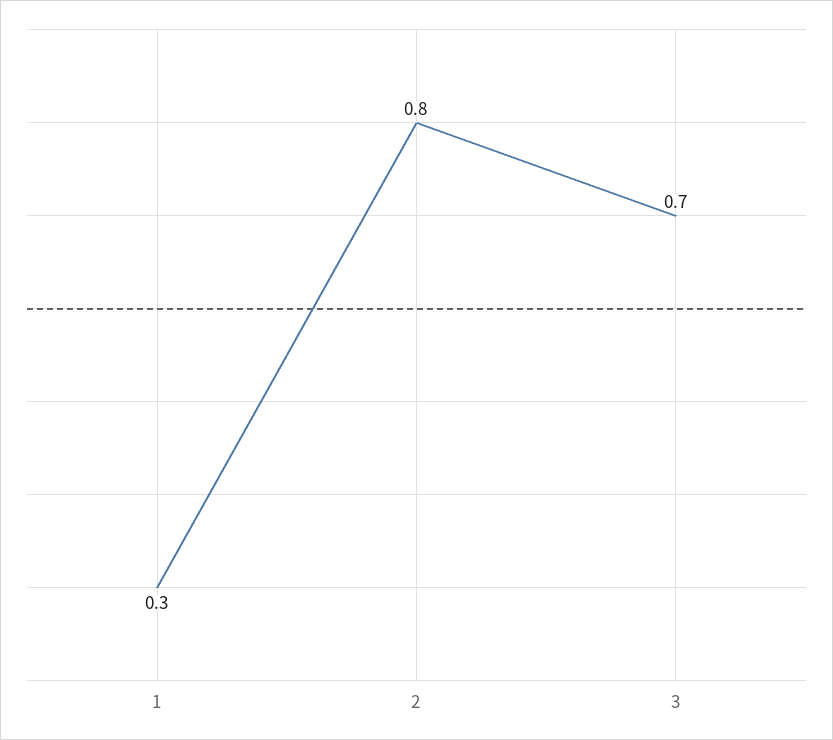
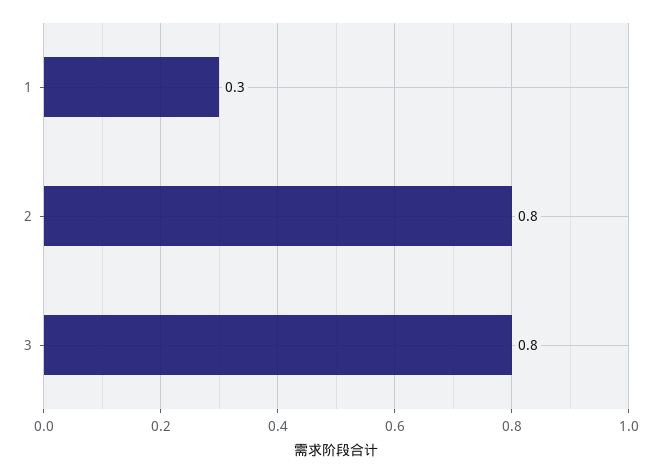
3: 0.7 -> 0.8

